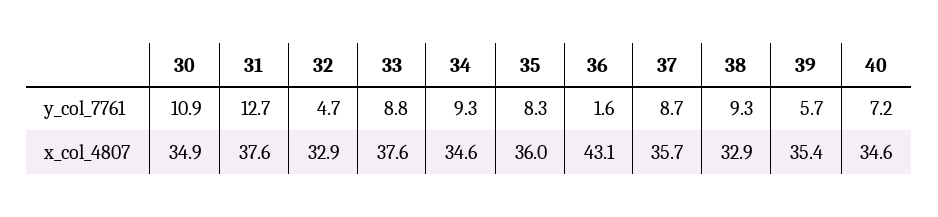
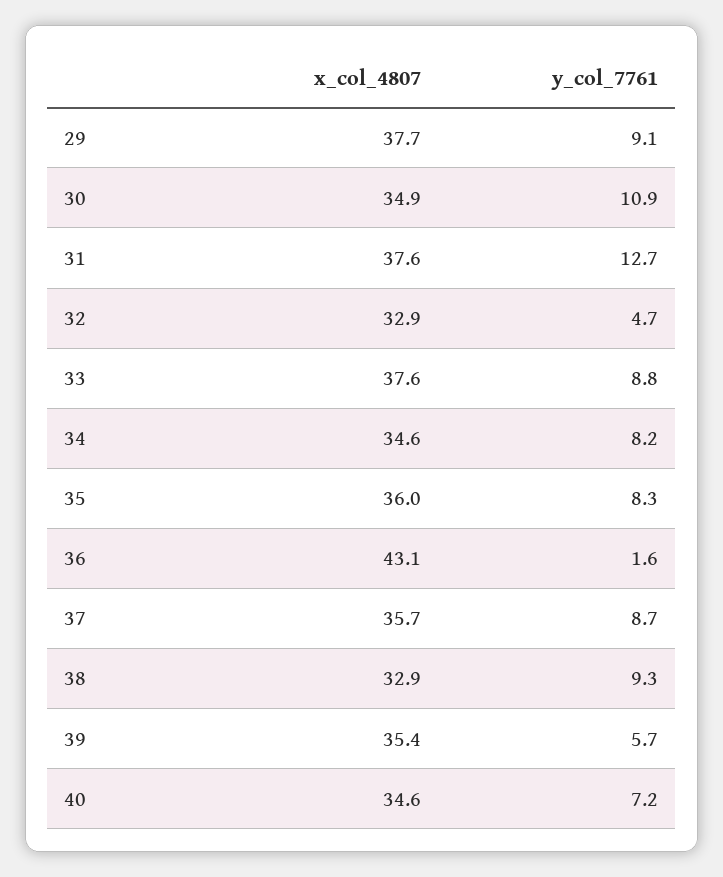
34, y_col_7761: 9.3 -> 8.2
29, x_col_4807: none -> 37.7
29, y_col_7761: none -> 9.1

